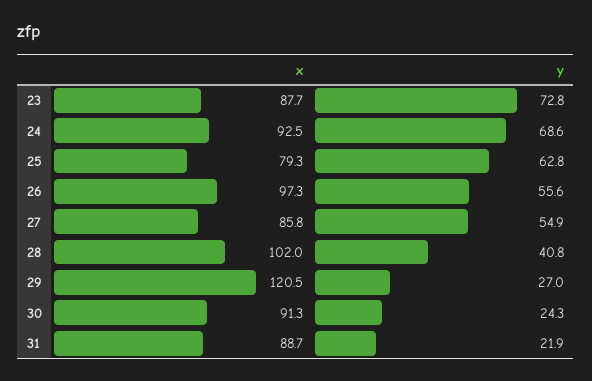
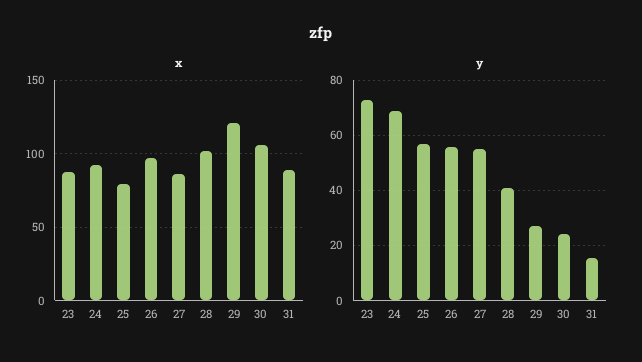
y, 25: 62.8 -> 57.5
x, 30: 91.3 -> 105
y, 31: 21.9 -> 15

